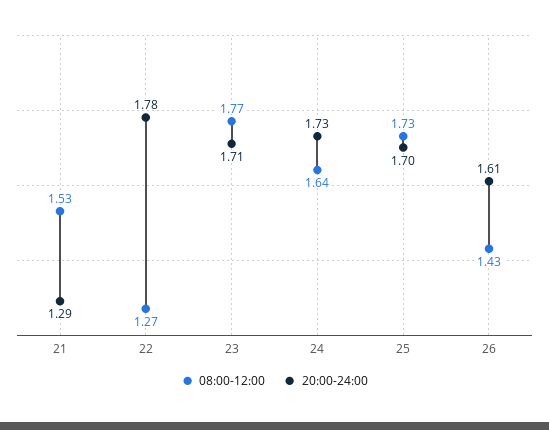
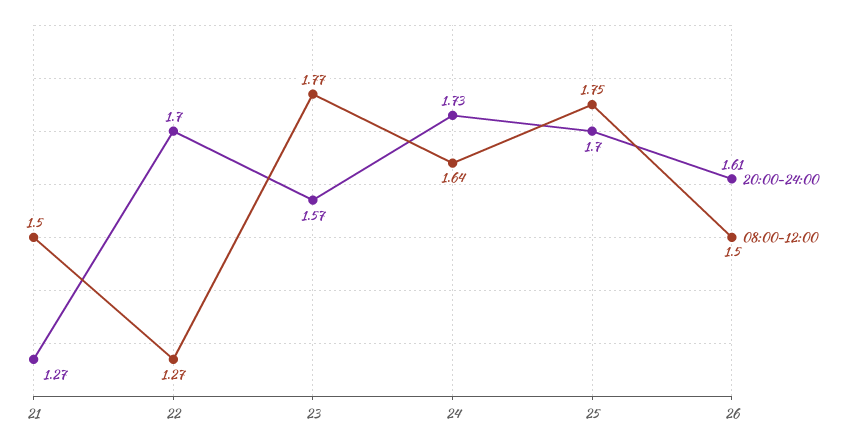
08:00-12:00, 21: 1.53 -> 1.5
20:00-24:00, 21: 1.29 -> 1.27
20:00-24:00, 22: 1.78 -> 1.7
20:00-24:00, 23: 1.71 -> 1.57
08:00-12:00, 25: 1.73 -> 1.75
08:00-12:00, 26: 1.43 -> 1.5

